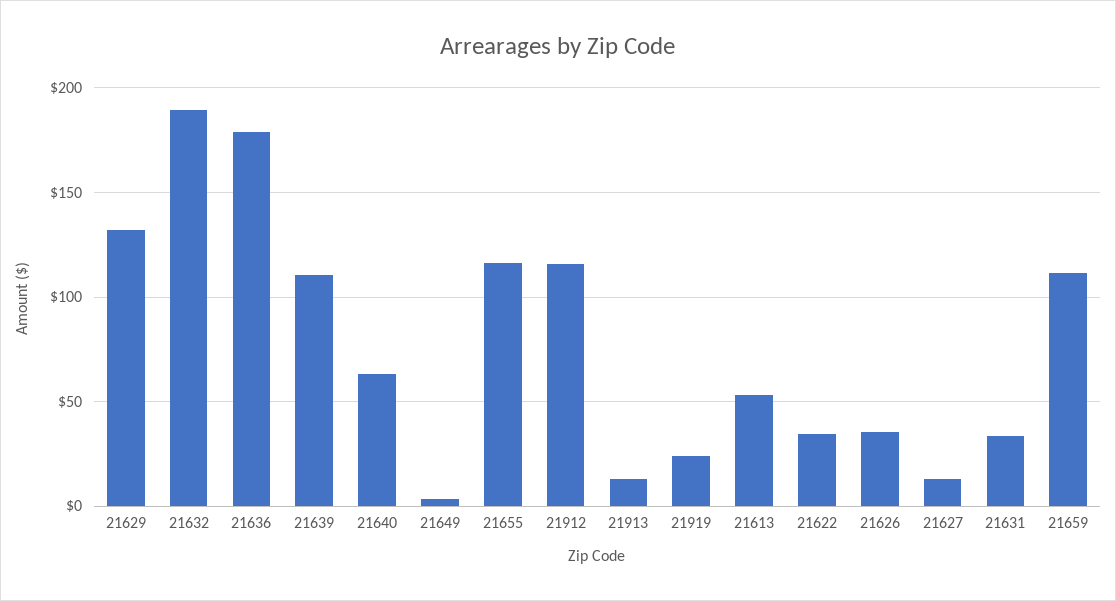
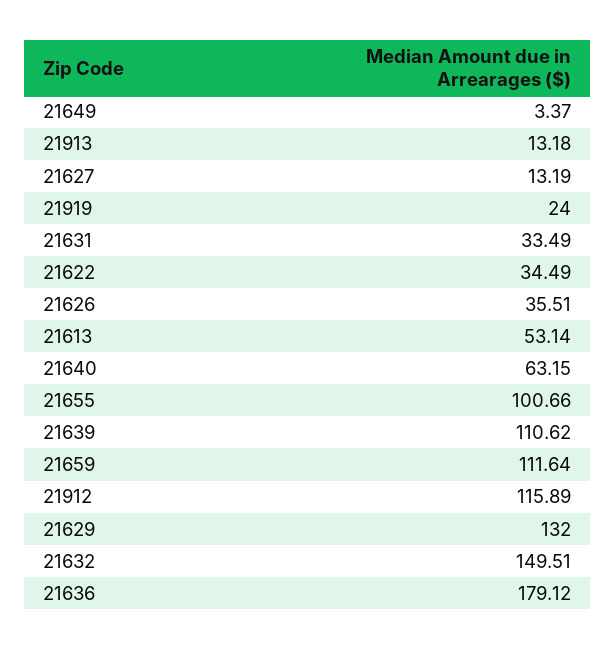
21632: 190 -> 149.51
21655: 115 -> 100.66

